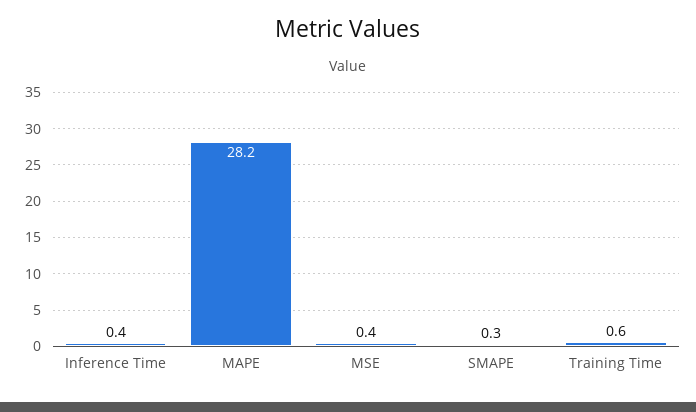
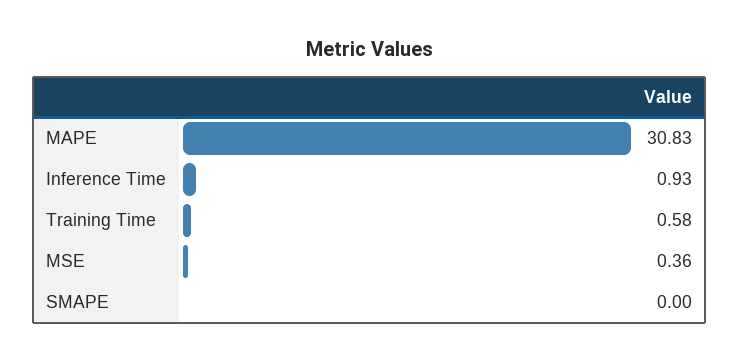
Inference Time: 0.4 -> 0.93
MAPE: 28.2 -> 30.83
SMAPE: 0.3 -> 0

